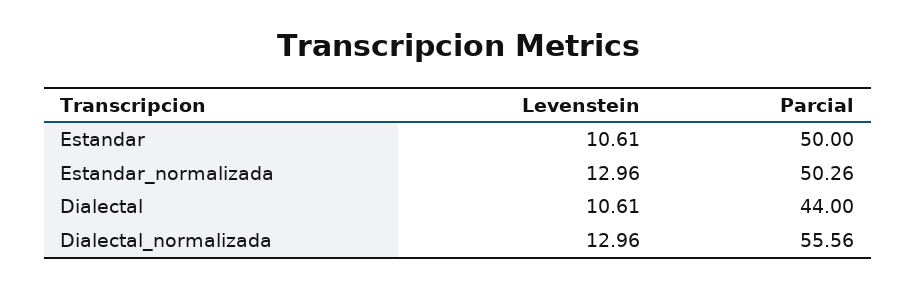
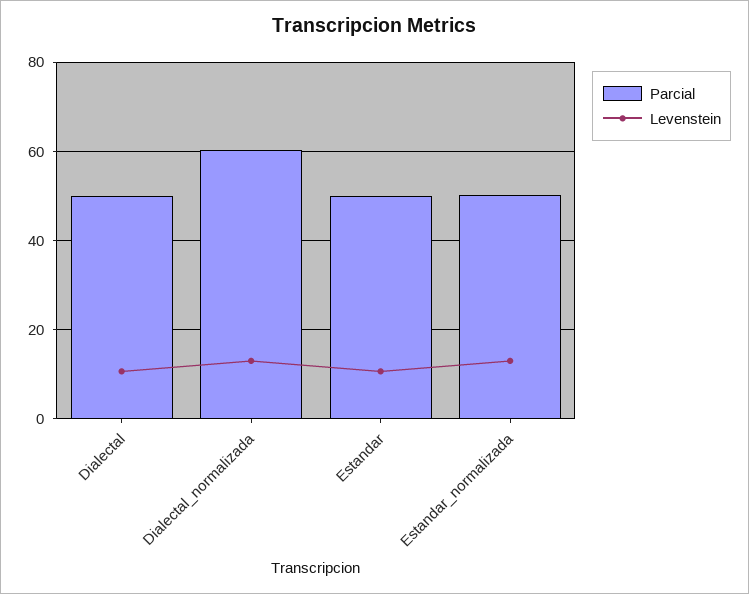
Parcial, Dialectal: 44 -> 50
Parcial, Dialectal_normalizada: 55.56 -> 60

